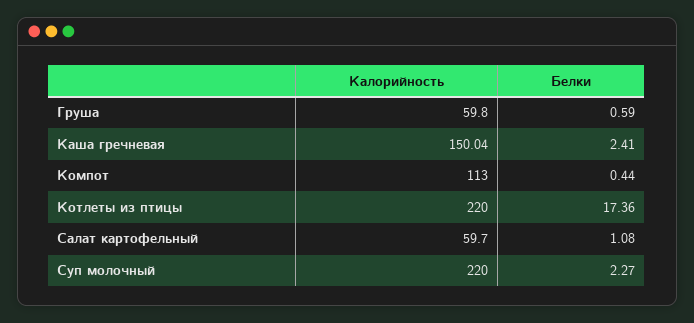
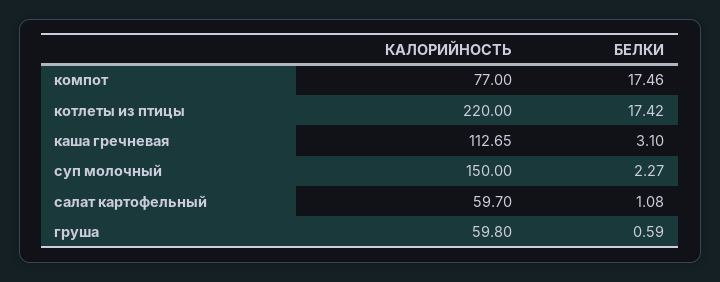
Калорийность, Каша гречневая: 150.04 -> 112.65
Белки, Каша гречневая: 2.41 -> 3.1
Калорийность, Компот: 113 -> 77
Белки, Компот: 0.44 -> 17.46
Белки, Котлеты из птицы: 17.36 -> 17.42
Калорийность, Суп молочный: 220 -> 150

